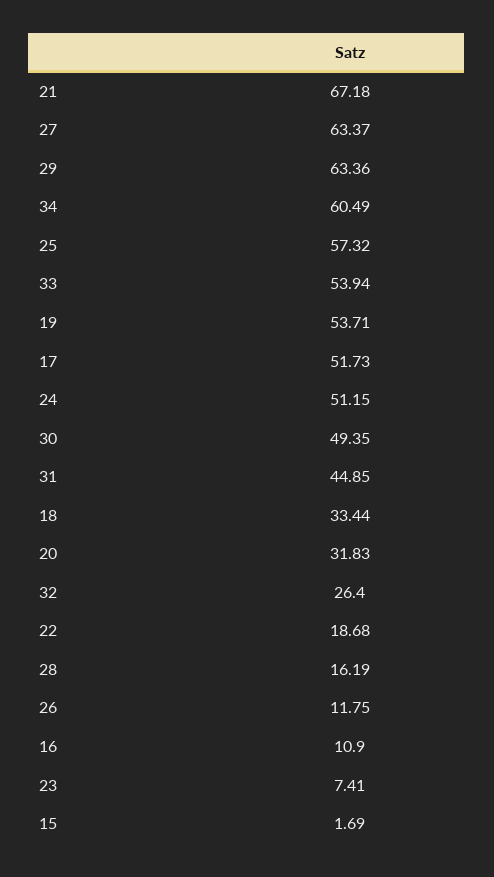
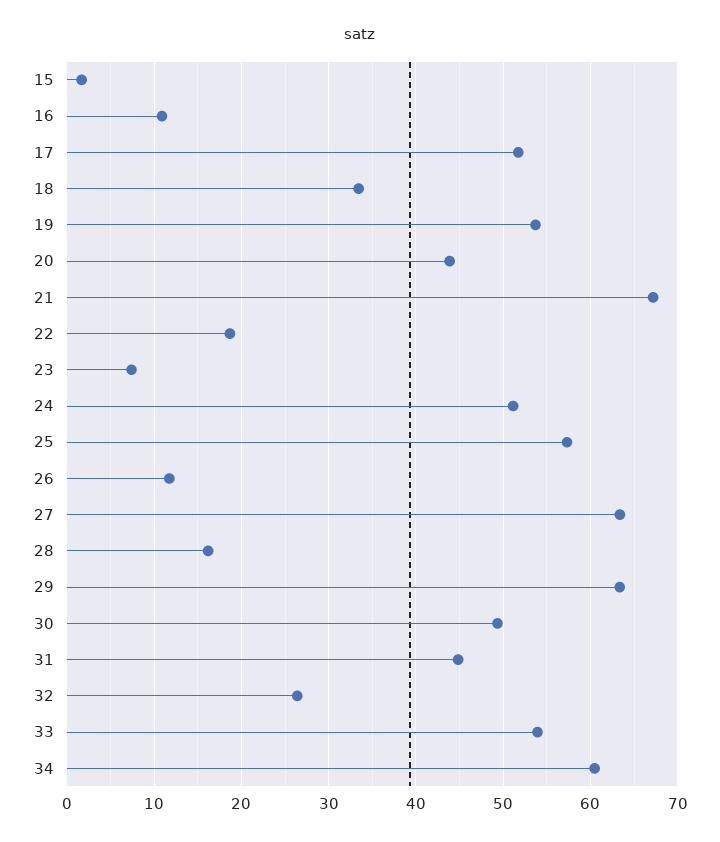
20: 31.83 -> 44

